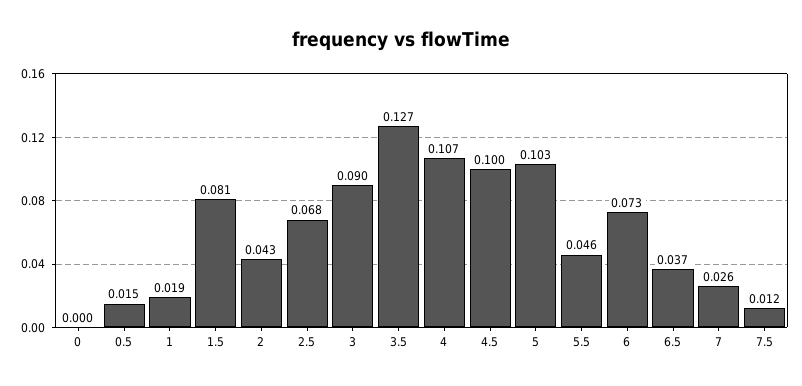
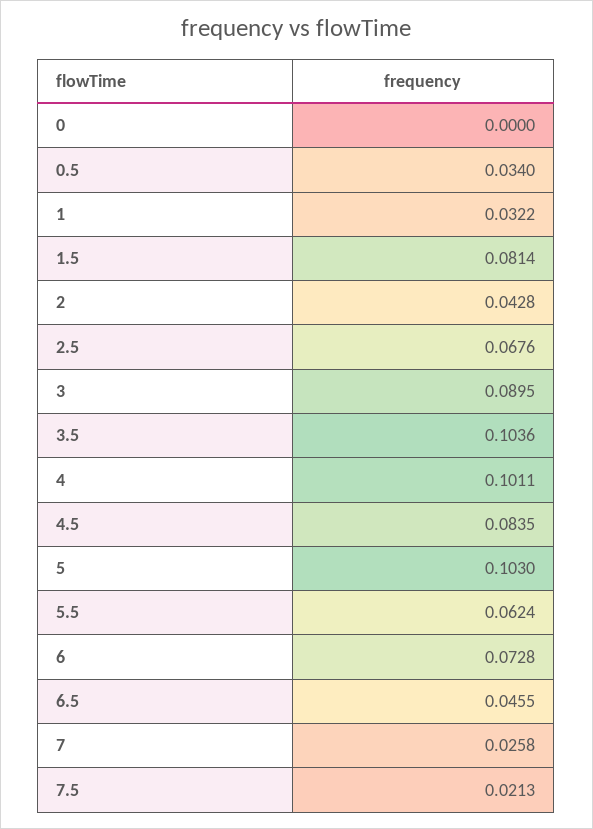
0.5: 0.015 -> 0.034
1: 0.019 -> 0.0322
3.5: 0.127 -> 0.1036
4: 0.107 -> 0.1011
4.5: 0.1 -> 0.0835
5.5: 0.046 -> 0.0624
6.5: 0.037 -> 0.0455
7.5: 0.012 -> 0.0213

